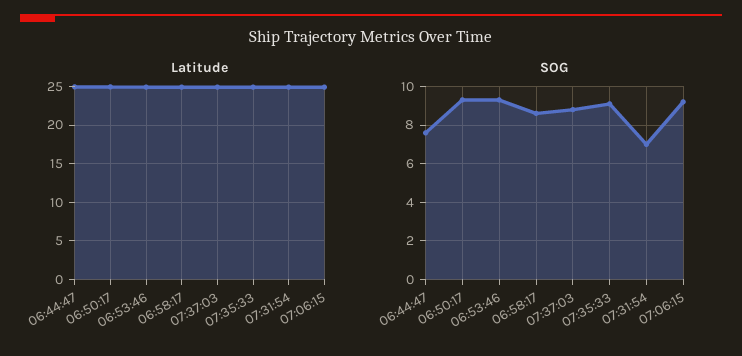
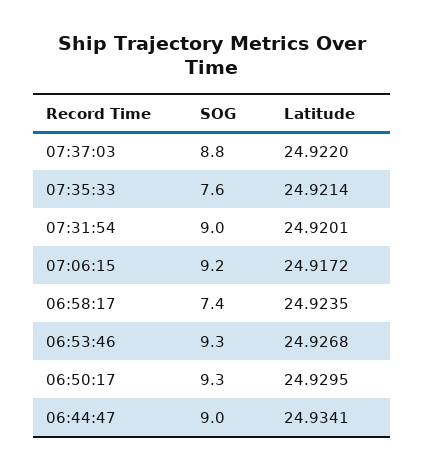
SOG, 06:44:47: 7.5 -> 9
SOG, 06:58:17: 8.5 -> 7.4
SOG, 07:35:33: 9 -> 7.6
SOG, 07:31:54: 7 -> 9

